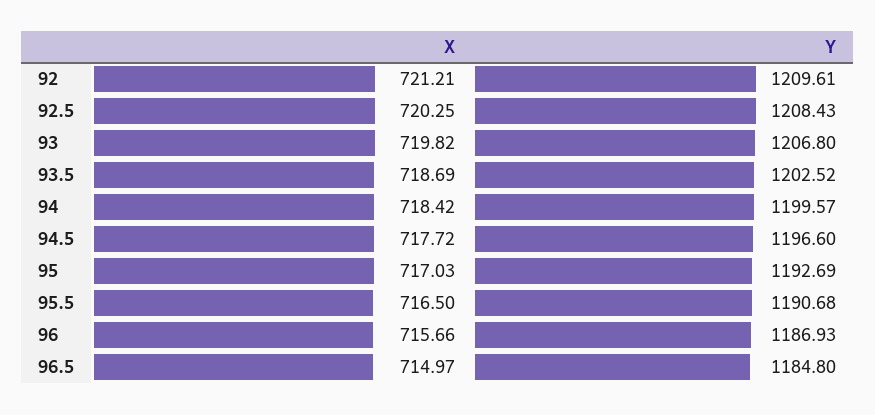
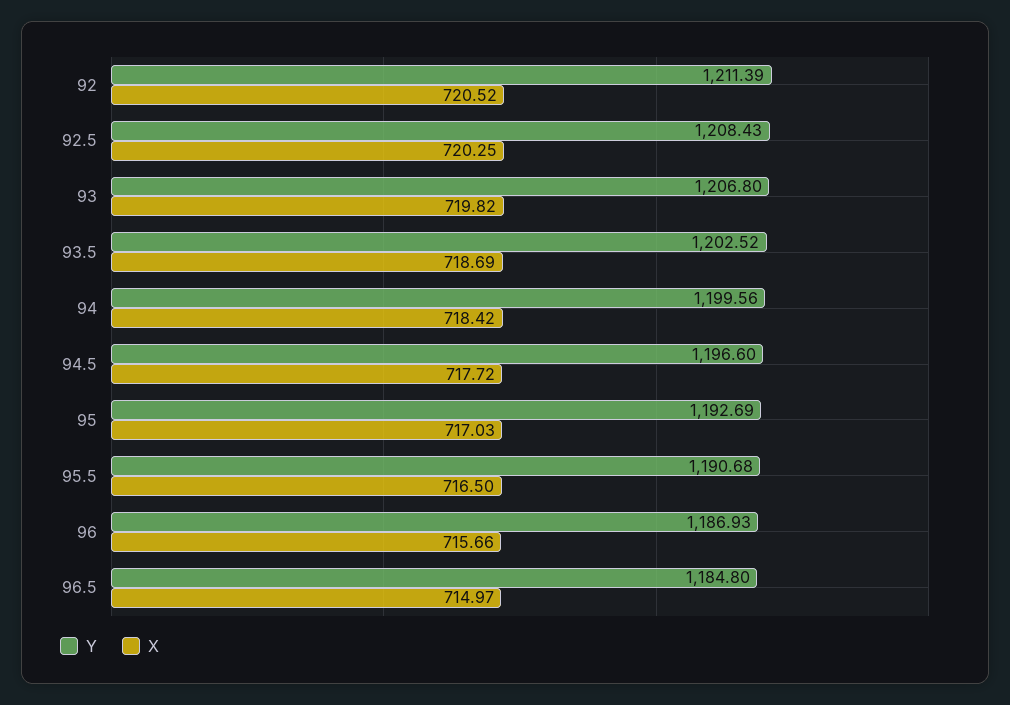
X, 92: 721.21 -> 720.52
Y, 92: 1209.61 -> 1211.39
Y, 94: 1199.57 -> 1199.56

